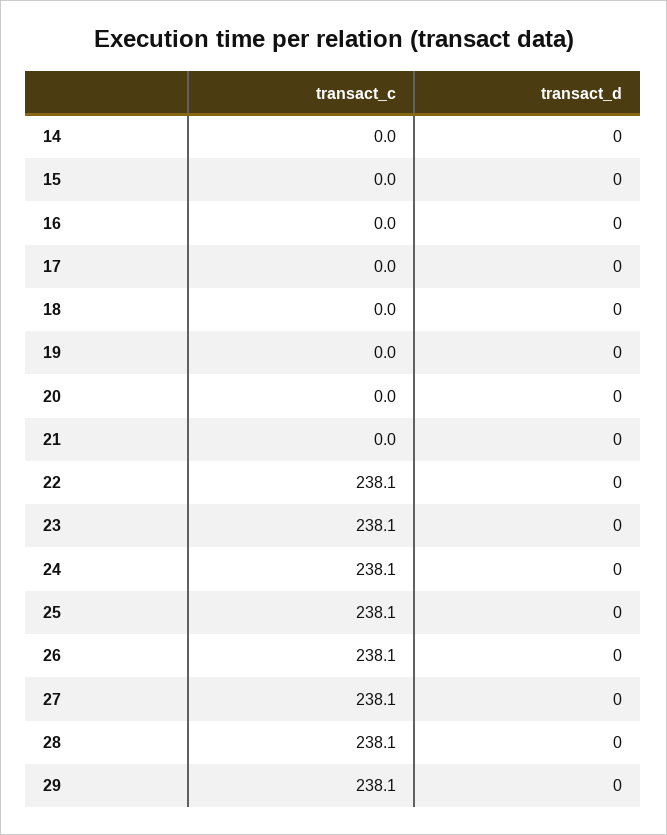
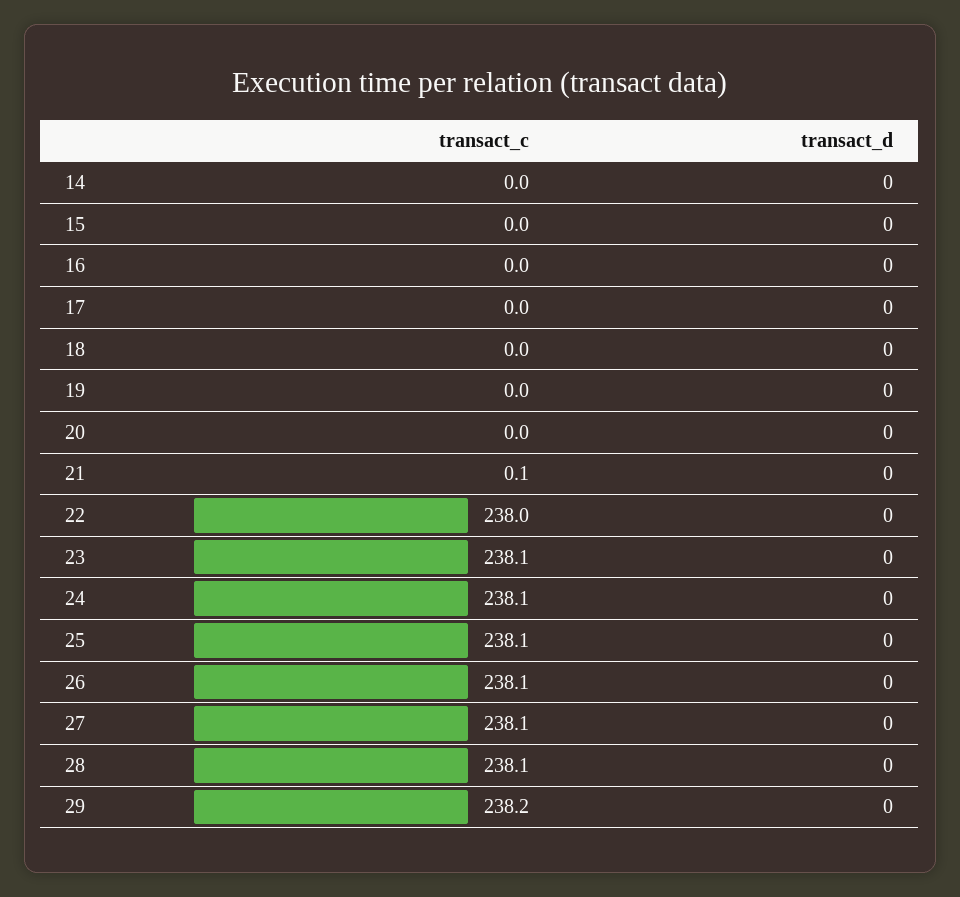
transact_c, 21: 0 -> 0.1
transact_c, 22: 238.1 -> 238
transact_c, 29: 238.1 -> 238.2

